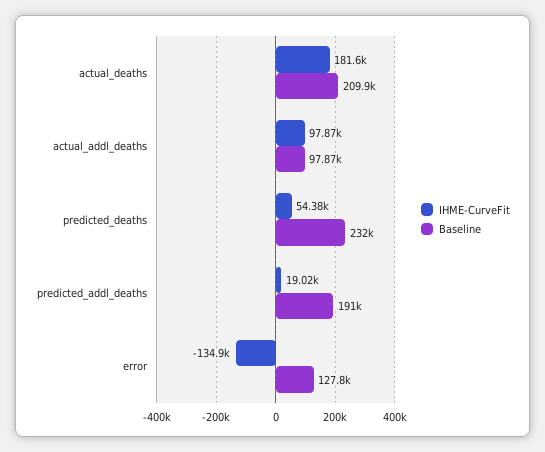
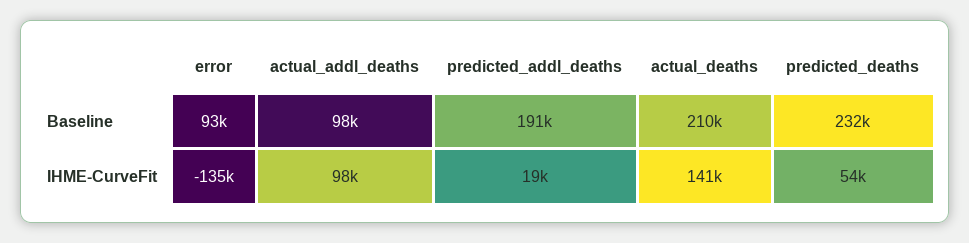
IHME-CurveFit, actual_deaths: 181600 -> 141000
Baseline, error: 127800 -> 93000

